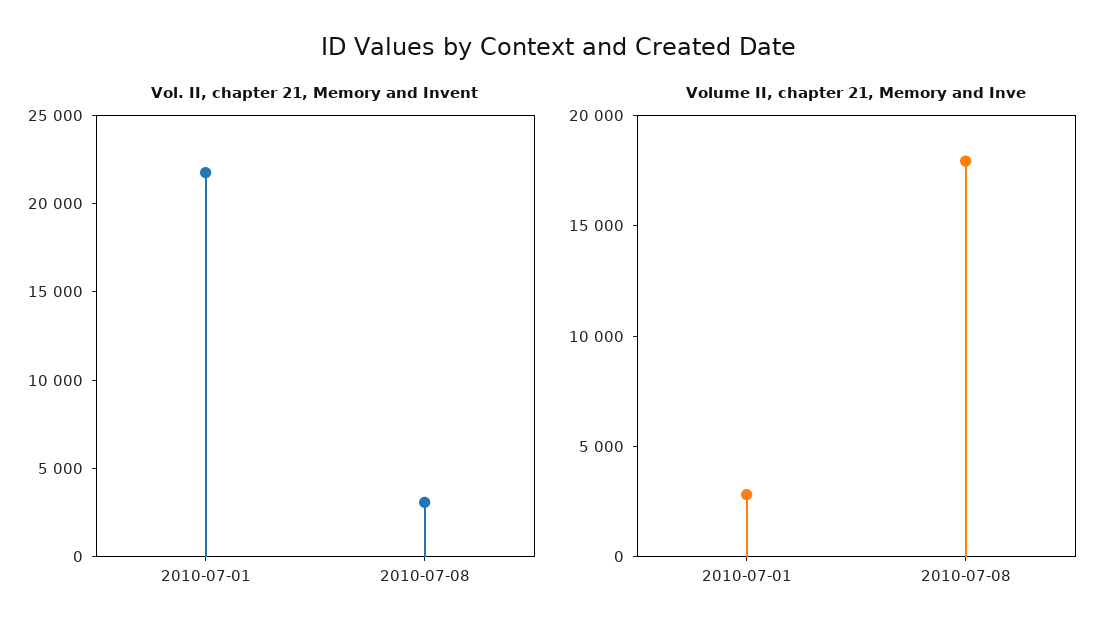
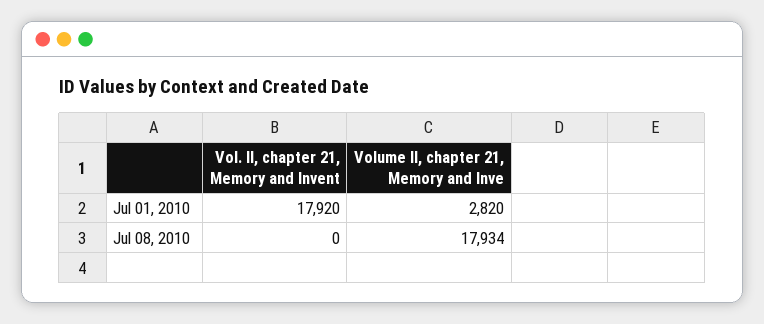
Vol. II, chapter 21, Memory and Invent, 2010-07-01: 22000 -> 17920
Vol. II, chapter 21, Memory and Invent, 2010-07-08: 3000 -> 0

